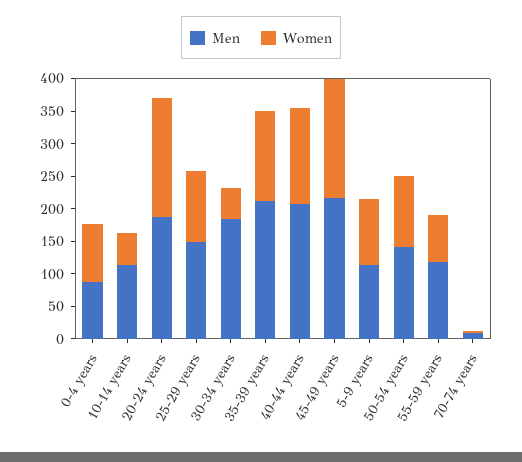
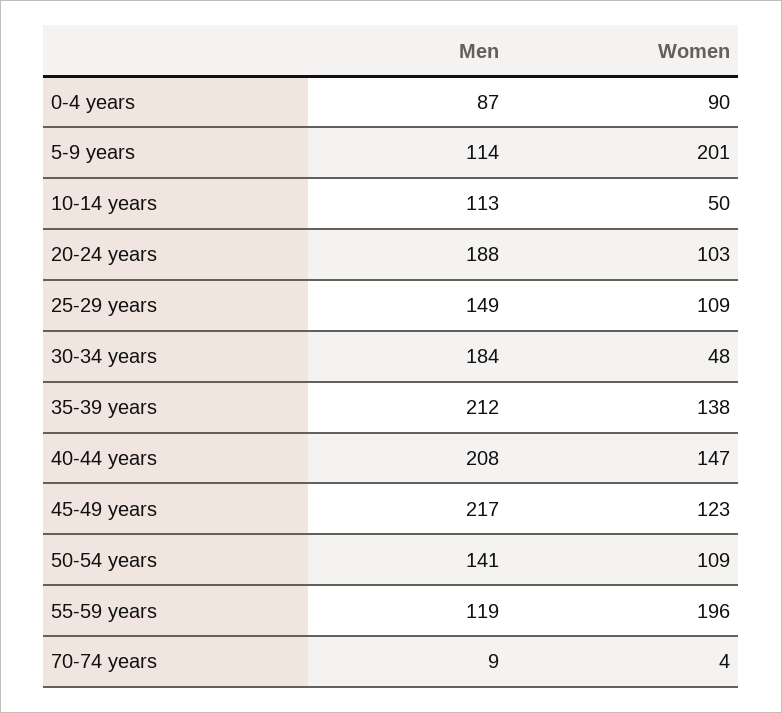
Women, 20-24 years: 175 -> 103
Women, 45-49 years: 175 -> 123
Women, 5-9 years: 100 -> 201
Women, 55-59 years: 75 -> 196

